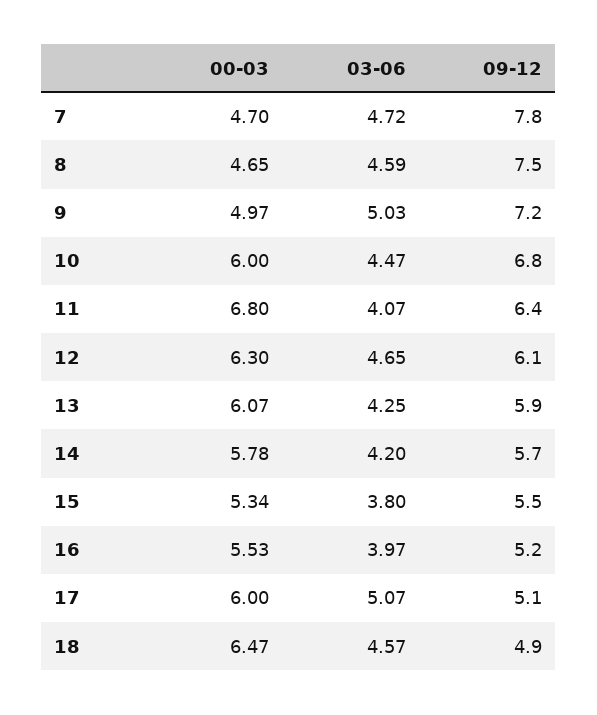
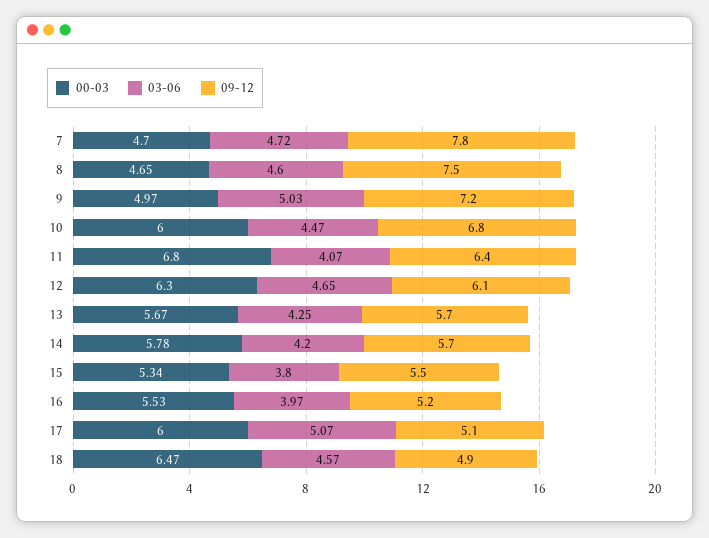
03-06, 8: 4.59 -> 4.6
00-03, 13: 6.07 -> 5.67
09-12, 13: 5.9 -> 5.7

